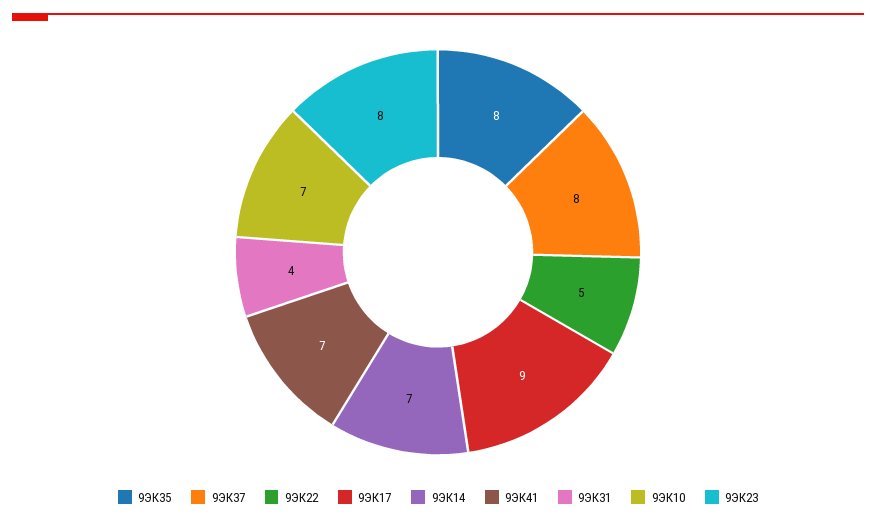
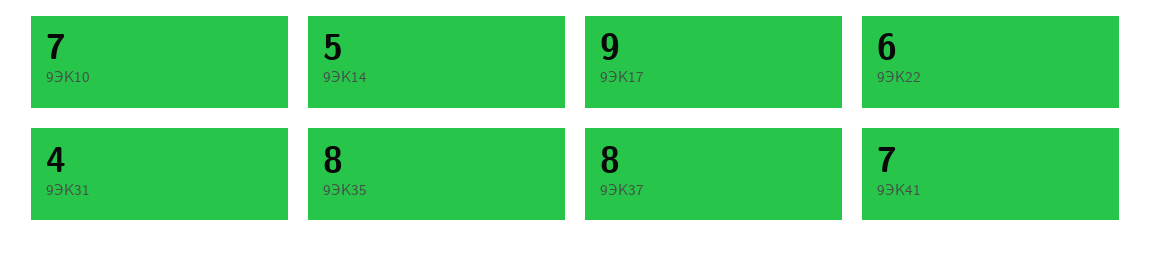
9ЭК22: 5 -> 6
9ЭК14: 7 -> 5
9ЭК23: 8 -> none

